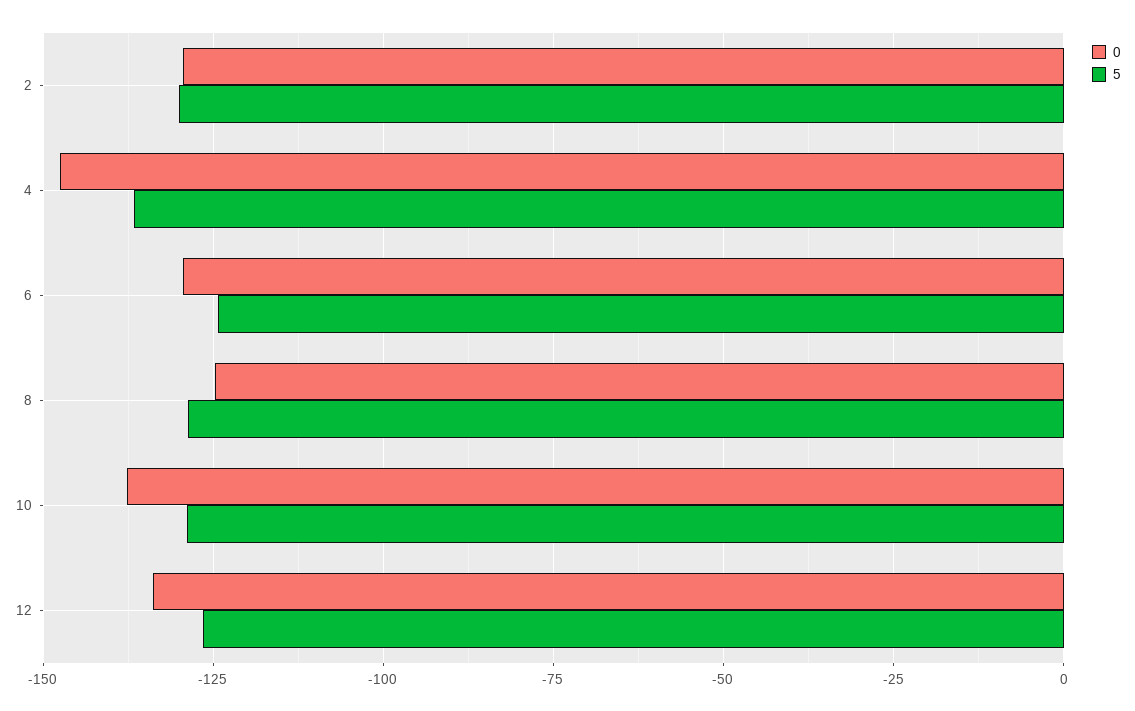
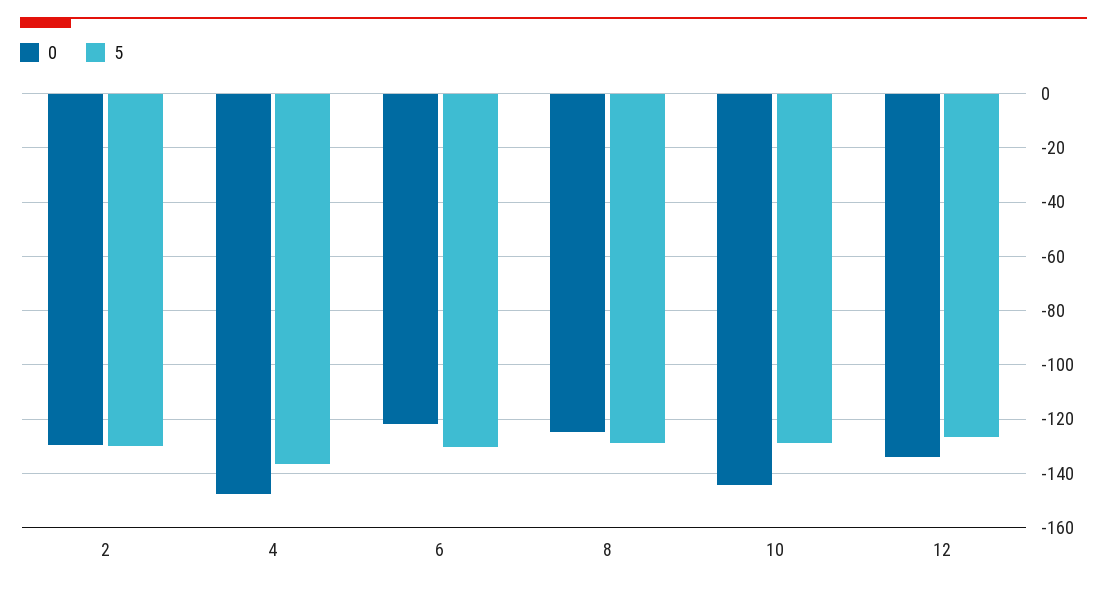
0, 6: -130 -> -122.5
5, 6: -125 -> -130
0, 10: -137.5 -> -145

